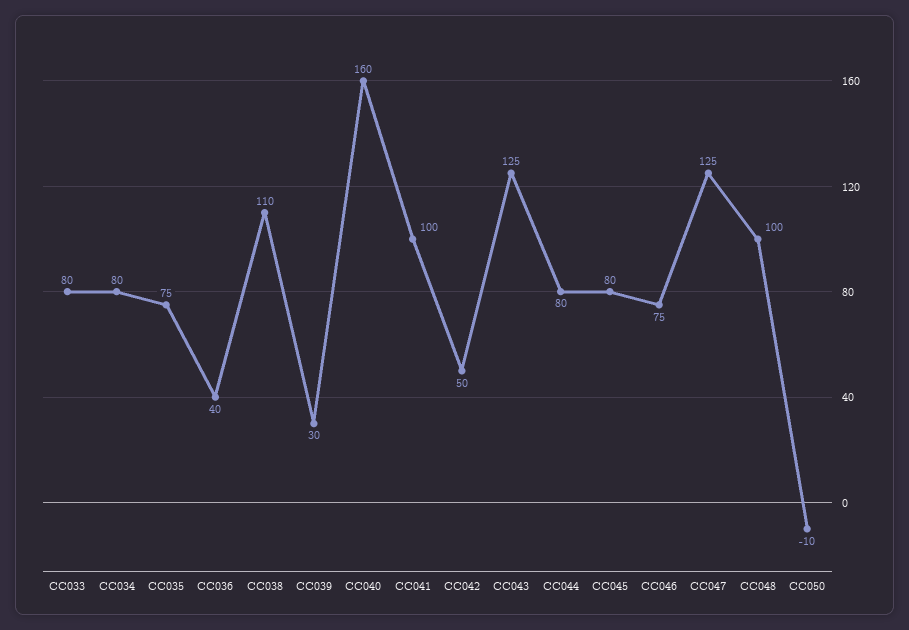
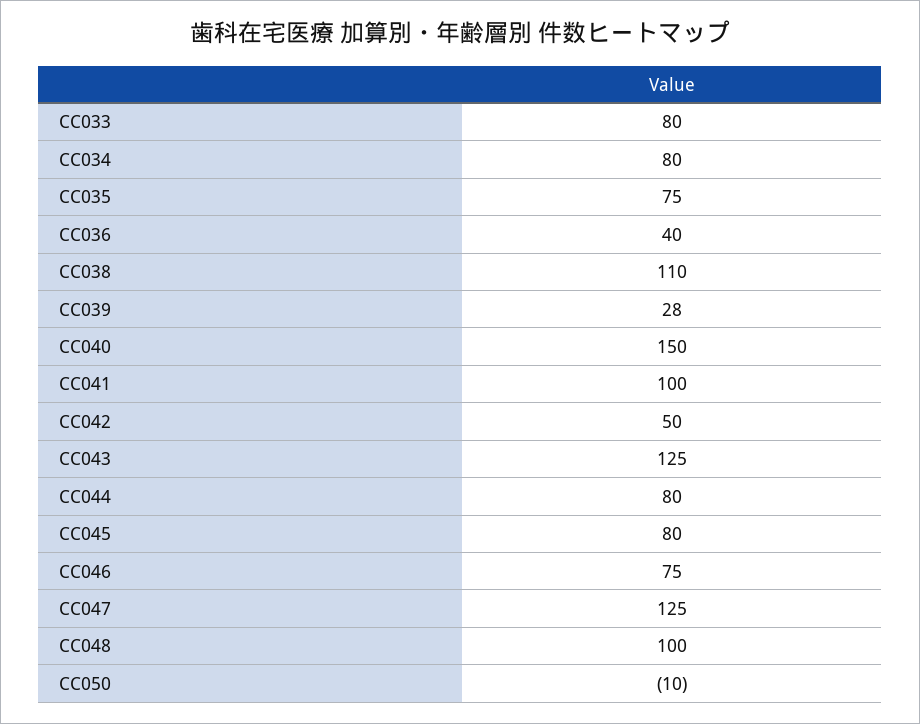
CC039: 30 -> 28
CC040: 160 -> 150

